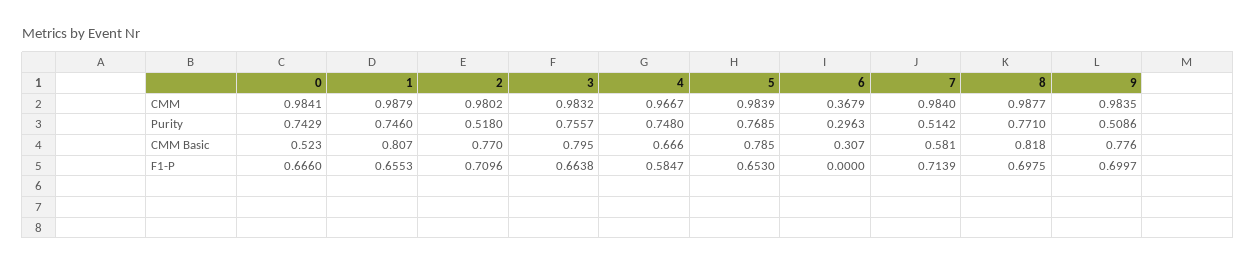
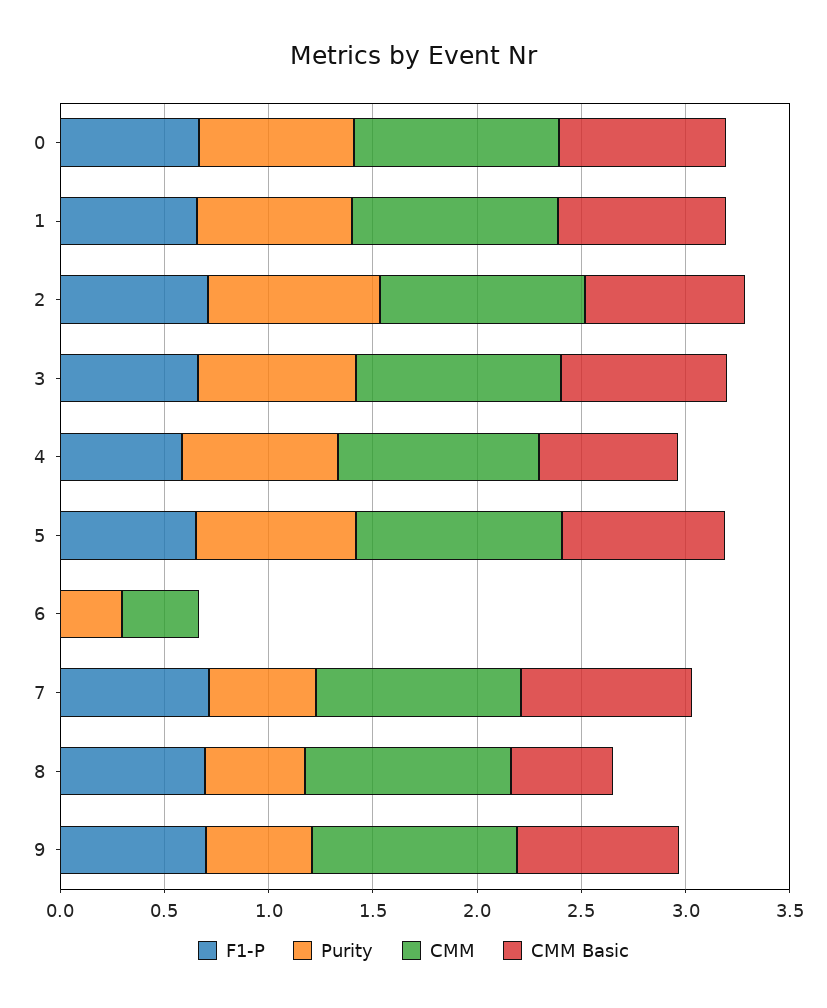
Purity, 2: 0.518 -> 0.8
Purity, 8: 0.771 -> 0.5
CMM Basic, 0: 0.523 -> 0.8
CMM Basic, 6: 0.307 -> 0
CMM Basic, 7: 0.581 -> 0.8
CMM Basic, 8: 0.818 -> 0.5

